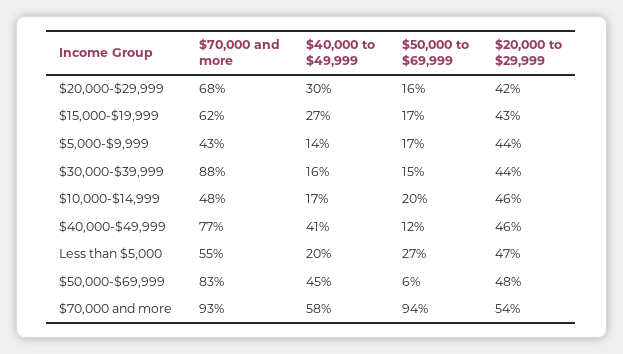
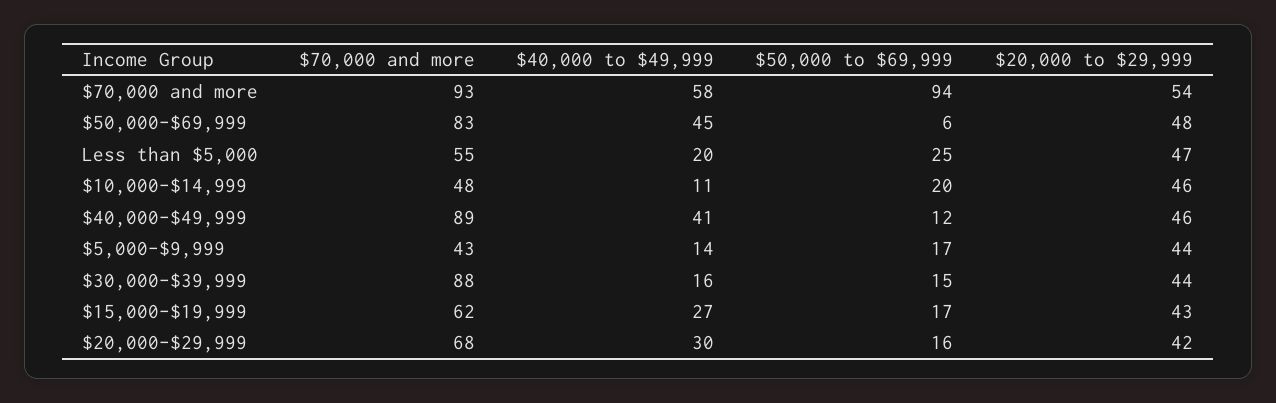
$40,000 to $49,999, $10,000-$14,999: 17 -> 11
$70,000 and more, $40,000-$49,999: 77 -> 89
$50,000 to $69,999, Less than $5,000: 27 -> 25

